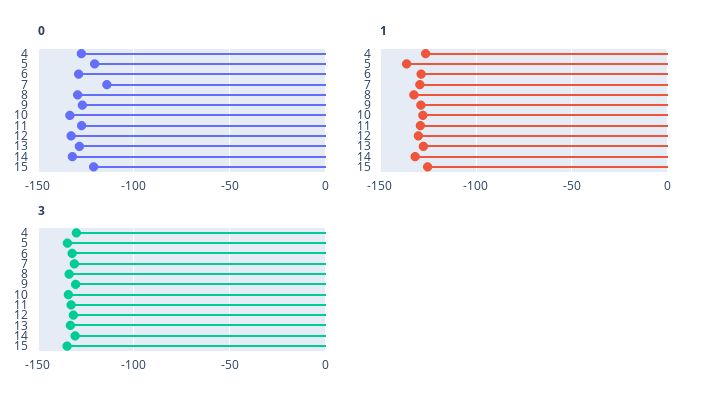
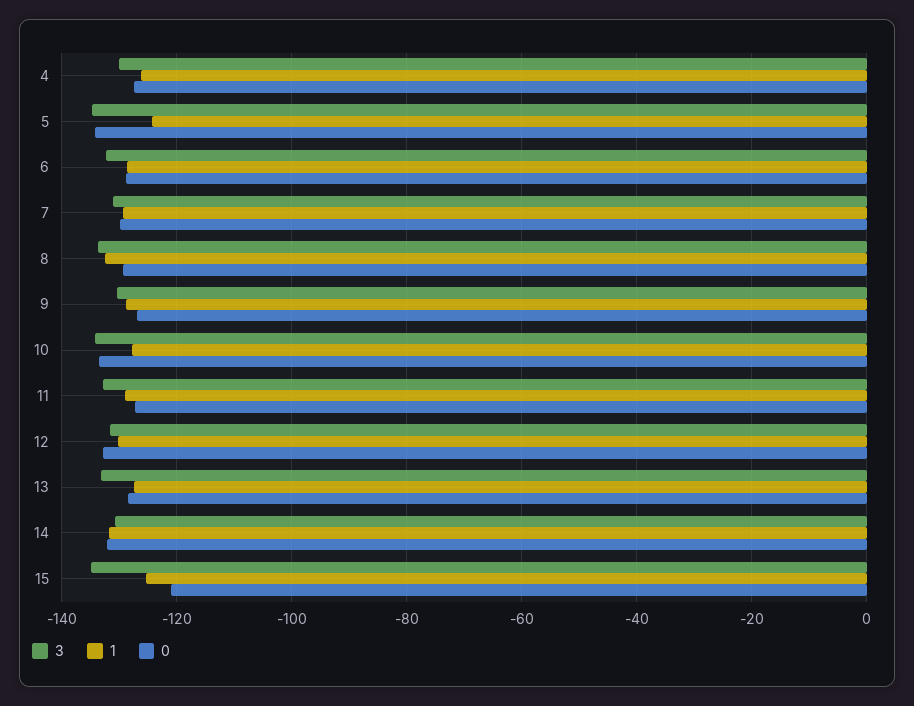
0, 5: -120 -> -134
0, 7: -115 -> -130
1, 5: -135 -> -124

